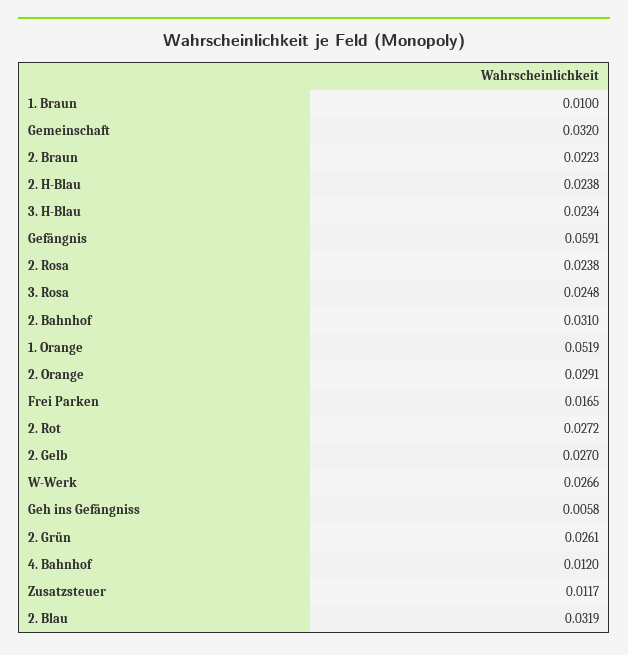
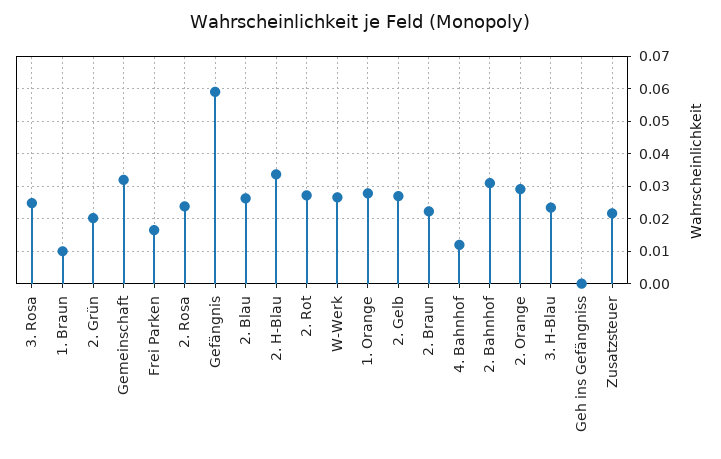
2. H-Blau: 0.0238 -> 0.034
1. Orange: 0.0519 -> 0.028
Geh ins Gefängniss: 0.0058 -> 0
2. Grün: 0.0261 -> 0.02
Zusatzsteuer: 0.0117 -> 0.022
2. Blau: 0.0319 -> 0.026

